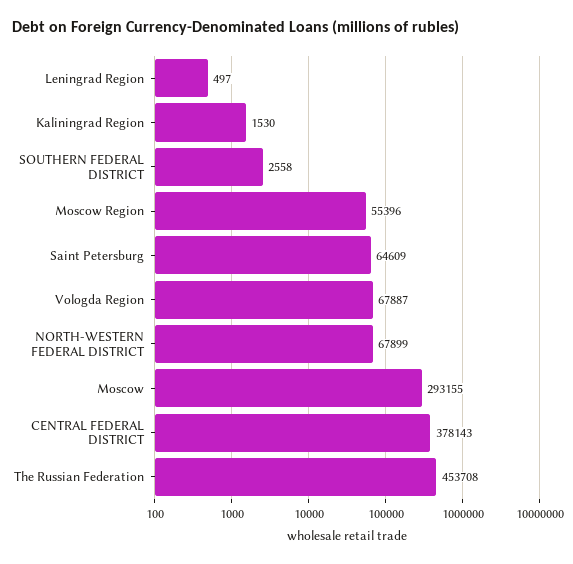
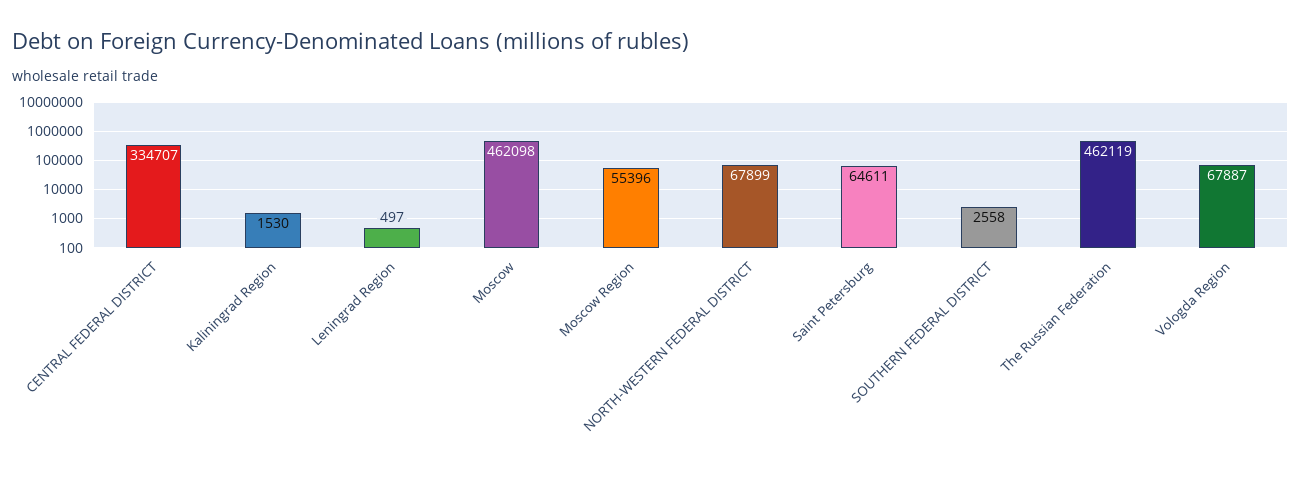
Saint Petersburg: 64609 -> 64611
Moscow: 293155 -> 462098
CENTRAL FEDERAL DISTRICT: 378143 -> 334707
The Russian Federation: 453708 -> 462119

